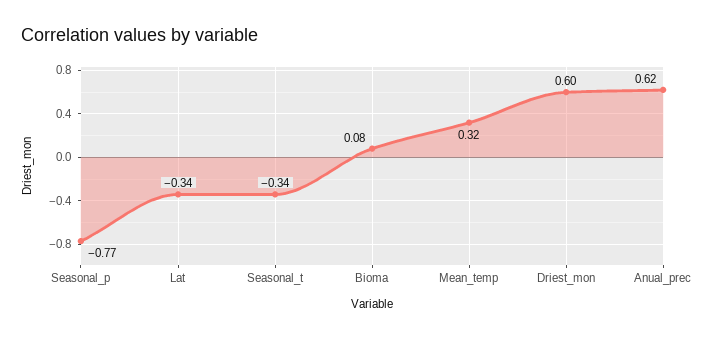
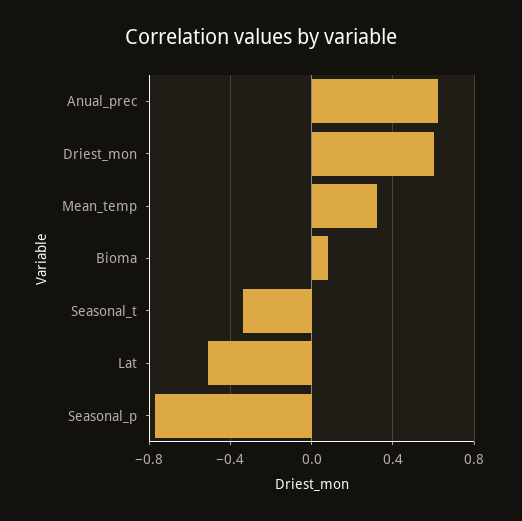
Lat: -0.34 -> -0.5

